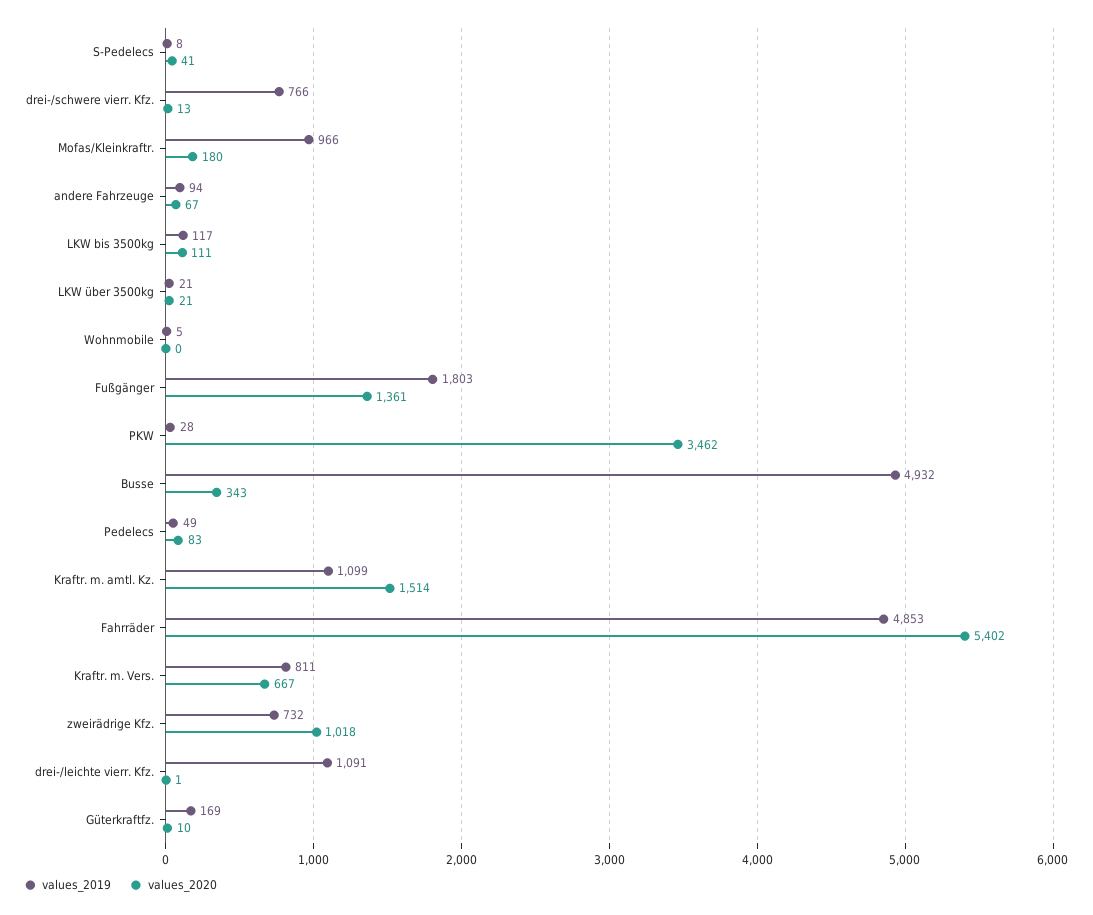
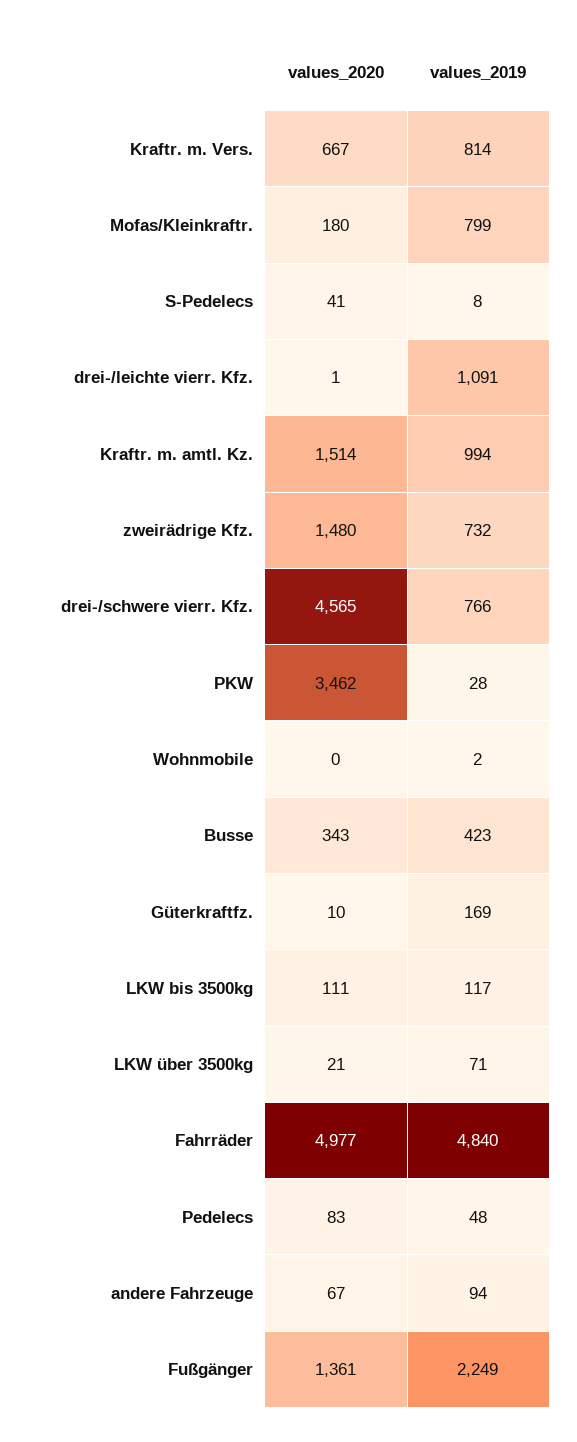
values_2020, drei-/schwere vierr. Kfz.: 13 -> 4565
values_2019, Mofas/Kleinkraftr.: 966 -> 799
values_2019, LKW über 3500kg: 21 -> 71
values_2019, Wohnmobile: 5 -> 2
values_2019, Fußgänger: 1803 -> 2249
values_2019, Busse: 4932 -> 423
values_2019, Pedelecs: 49 -> 48
values_2019, Kraftr. m. amtl. Kz.: 1099 -> 994
values_2019, Fahrräder: 4853 -> 4840
values_2020, Fahrräder: 5402 -> 4977
values_2019, Kraftr. m. Vers.: 811 -> 814
values_2020, zweirädrige Kfz.: 1018 -> 1480

